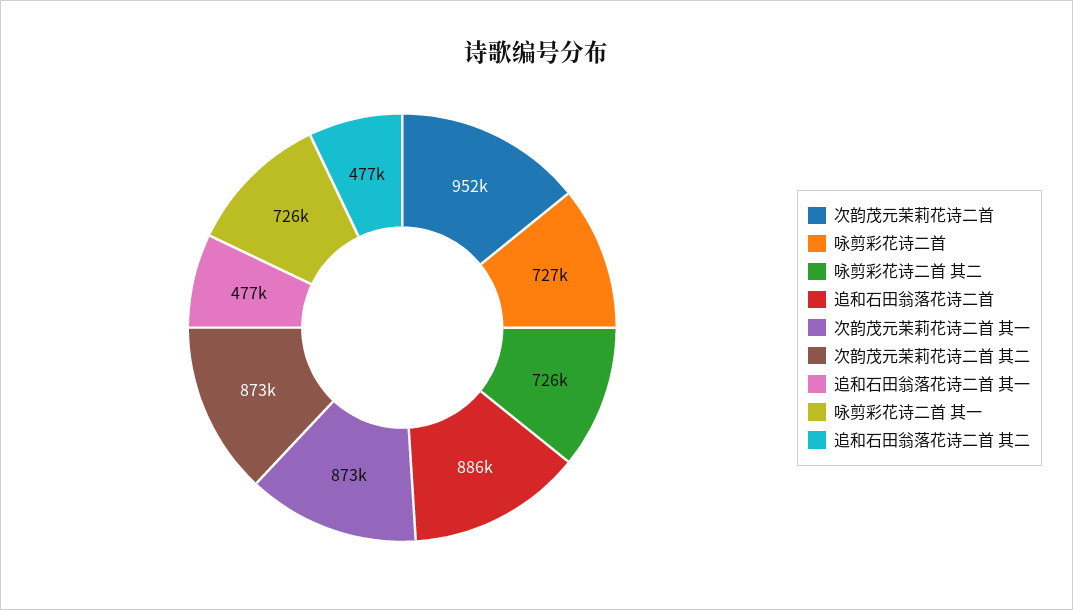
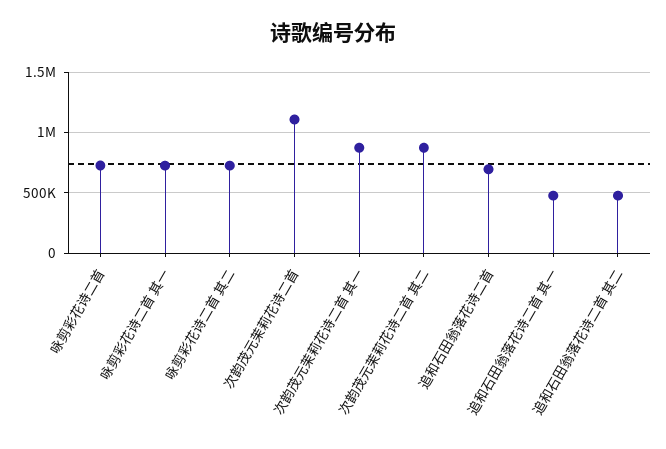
次韵茂元茉莉花诗二首: 952000 -> 1100000
追和石田翁落花诗二首: 886000 -> 700000

